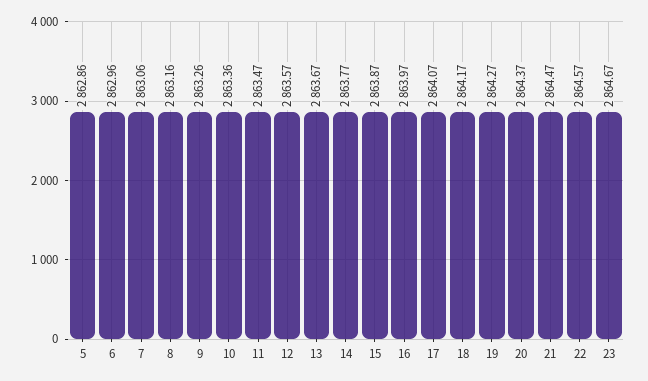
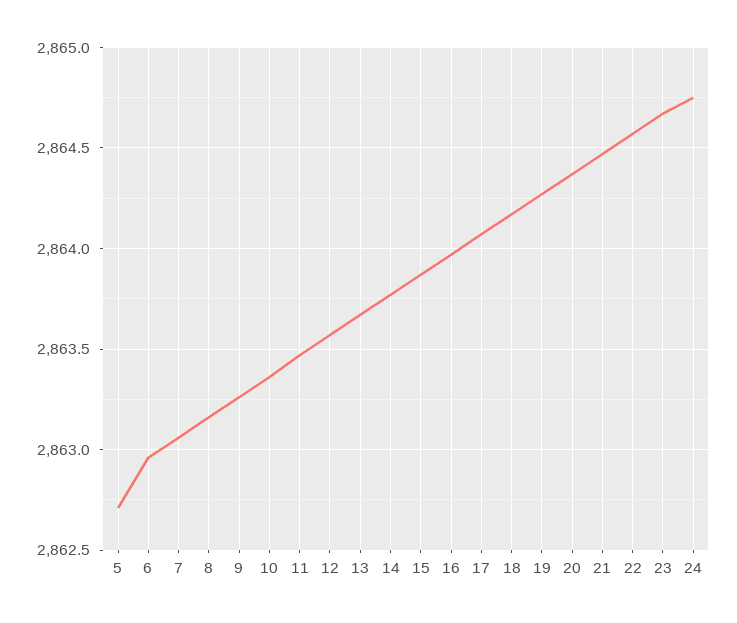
5: 2862.86 -> 2862.7
24: none -> 2864.75

